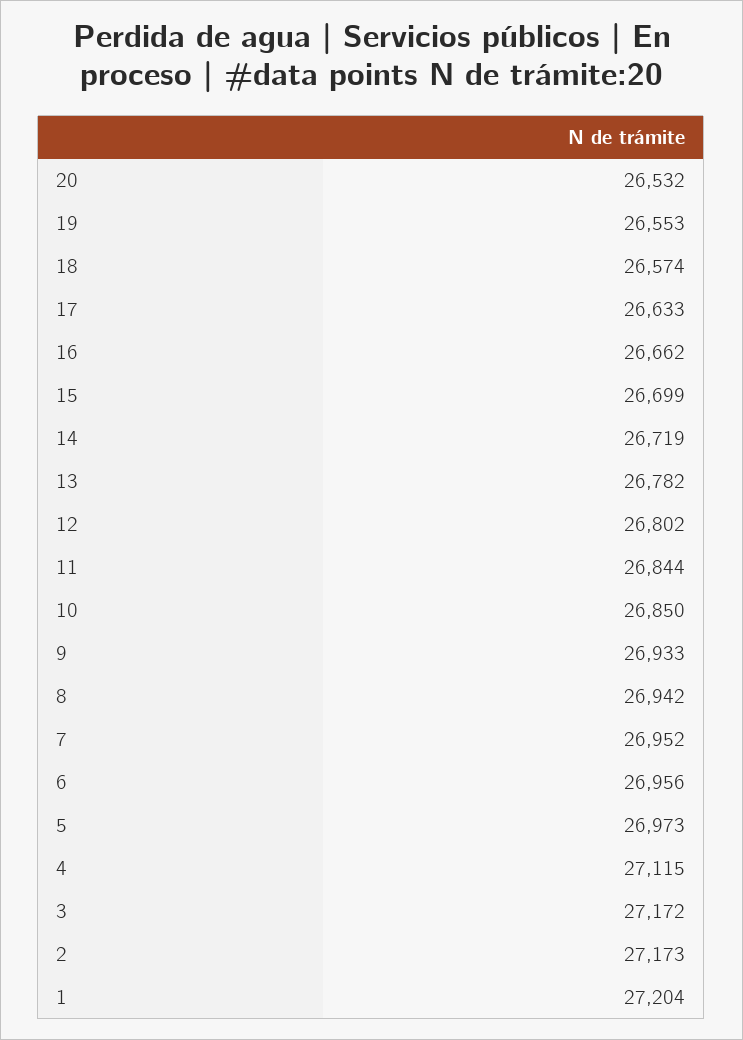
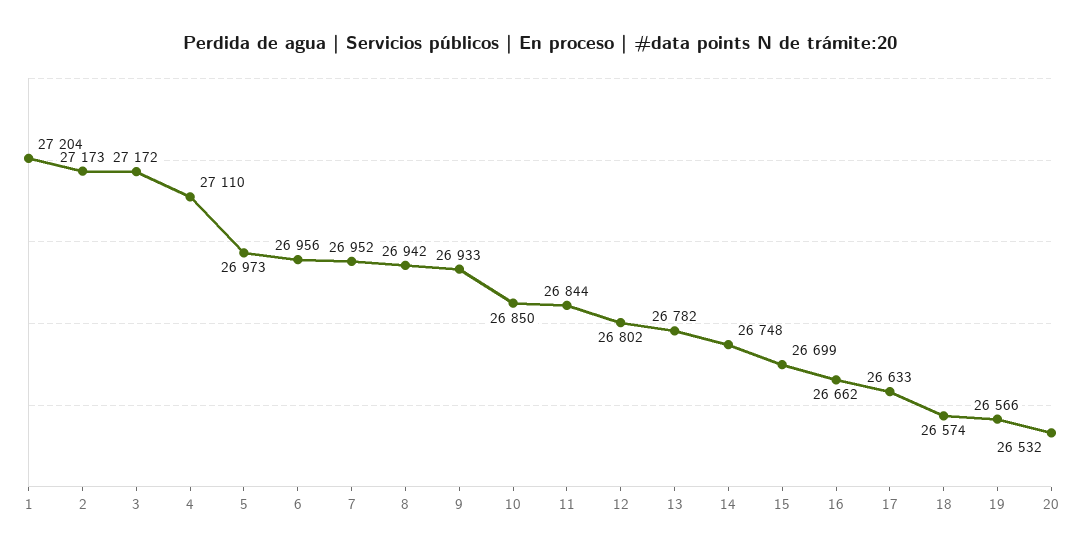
19: 26553 -> 26566
14: 26719 -> 26748
4: 27115 -> 27110

